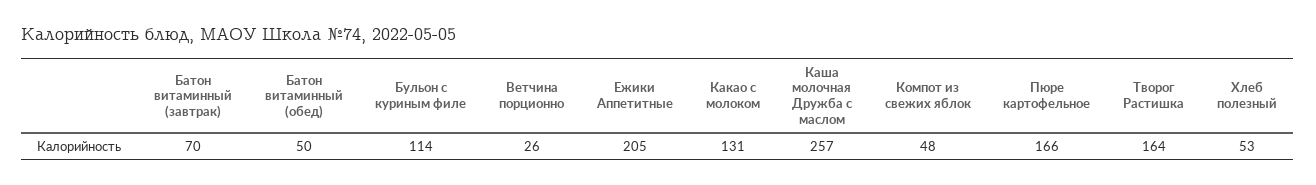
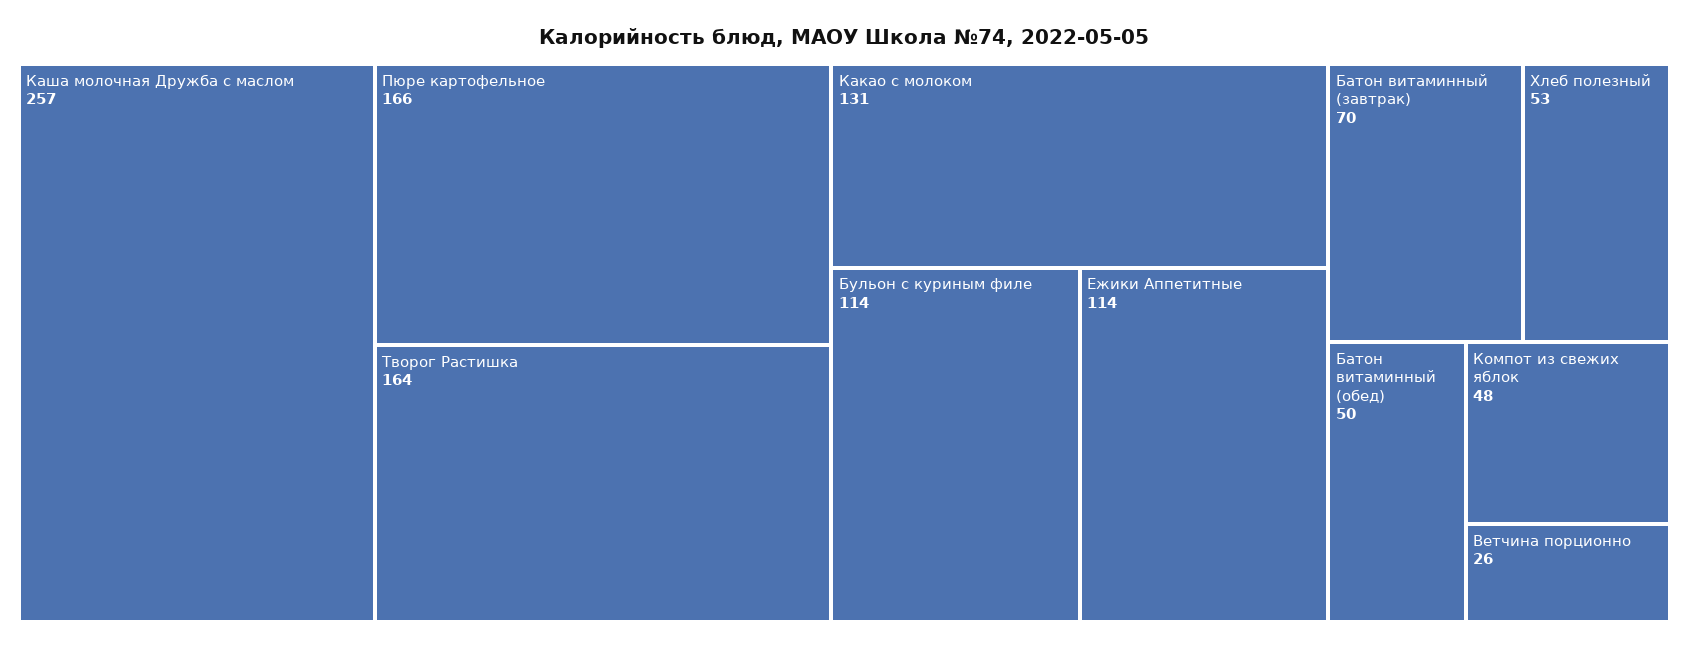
Ежики Аппетитные: 205 -> 114

